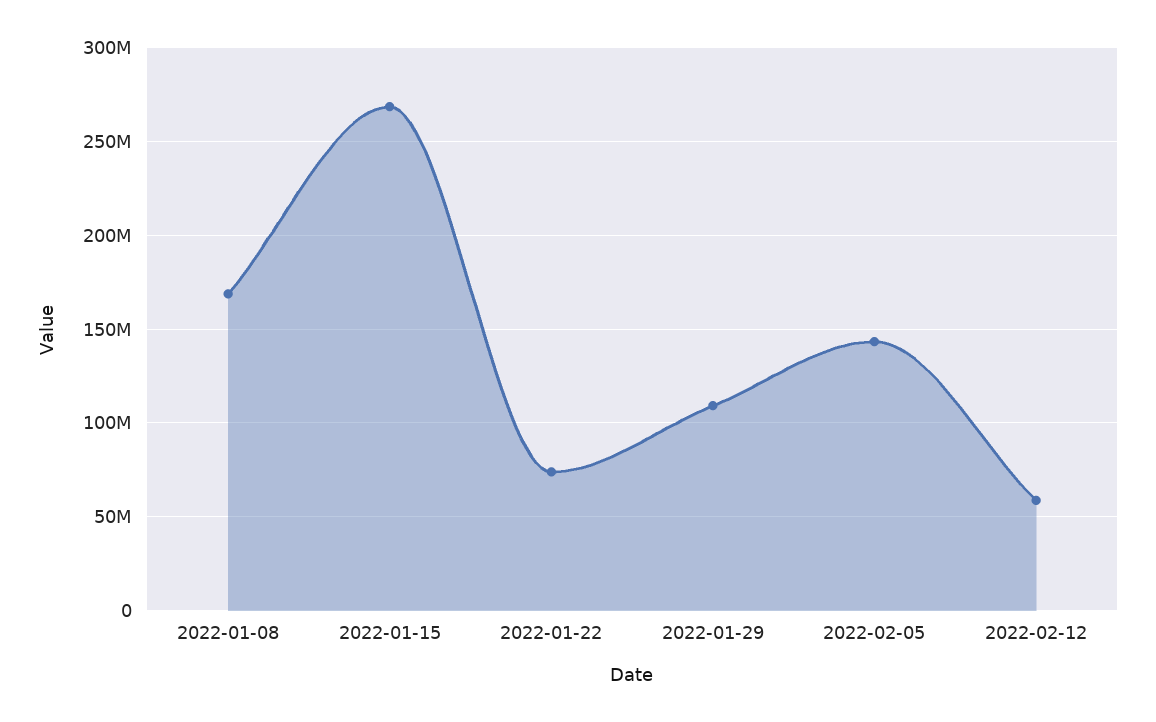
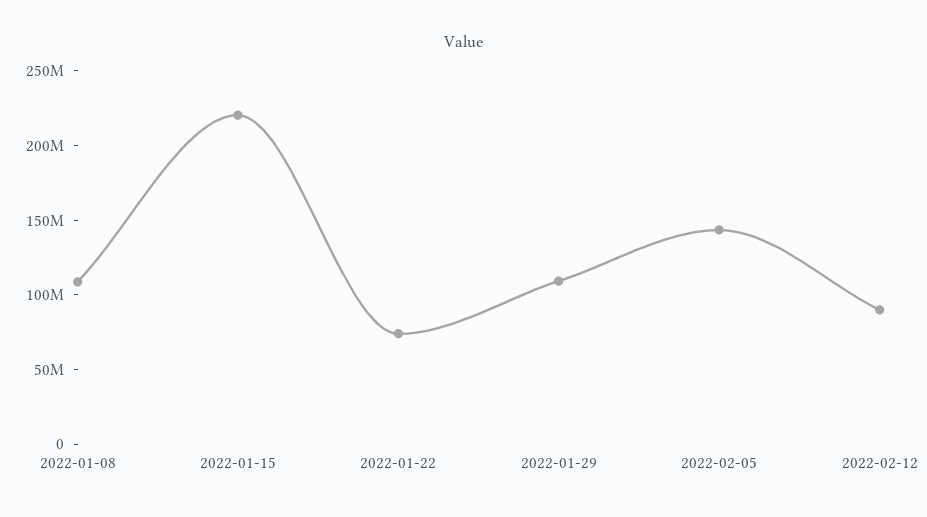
2022-01-08: 170000000 -> 110000000
2022-01-15: 270000000 -> 220000000
2022-02-12: 60000000 -> 90000000

